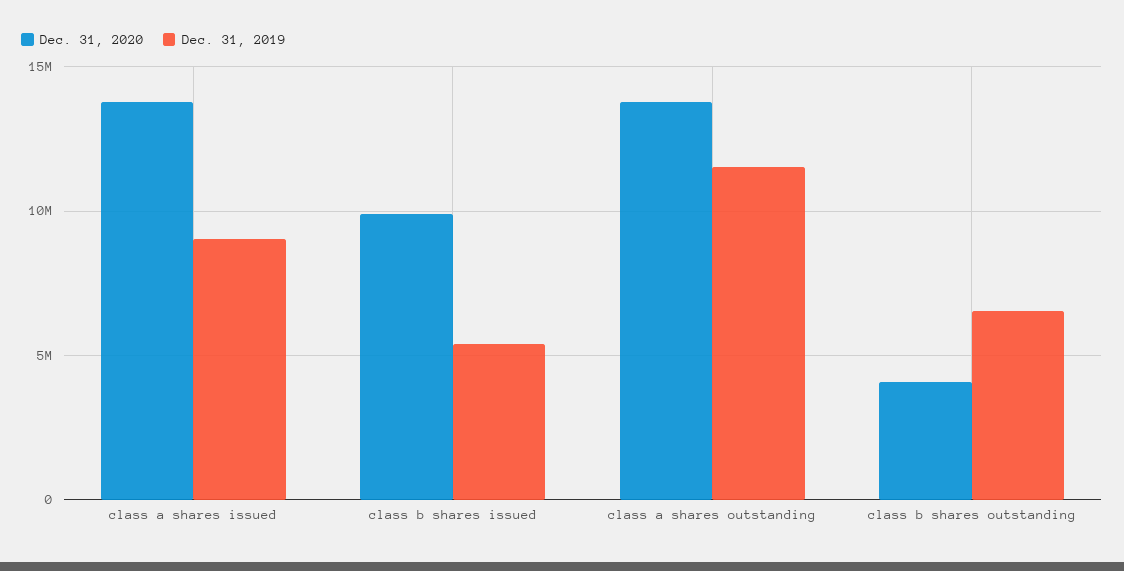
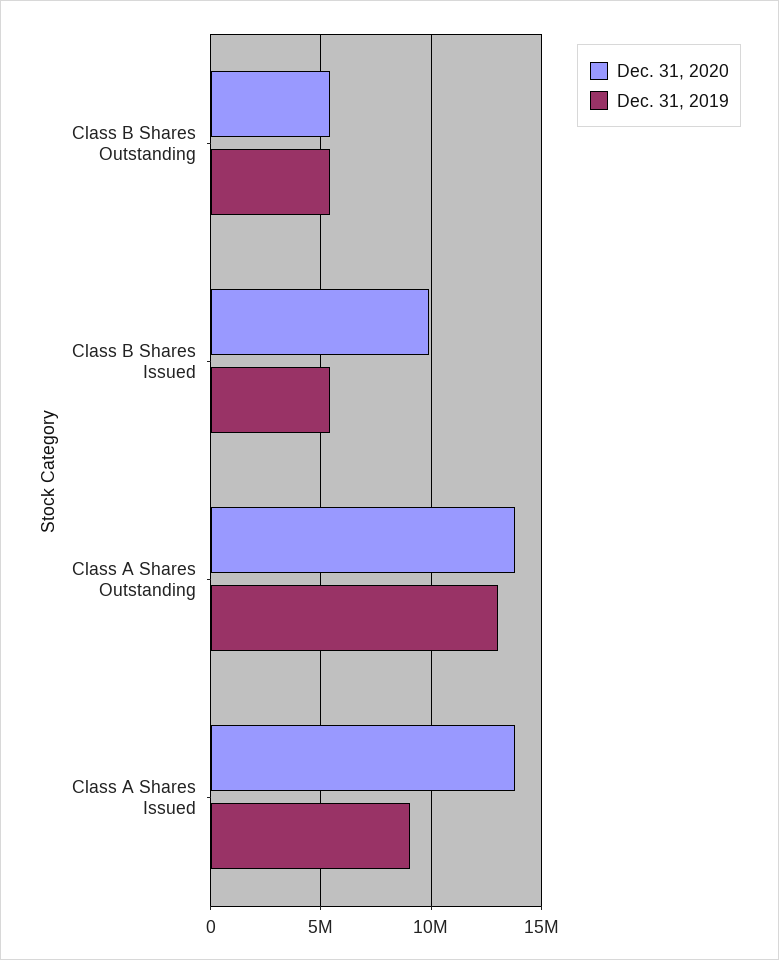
Dec. 31, 2019, class a shares outstanding: 11500000 -> 13000000
Dec. 31, 2020, class b shares outstanding: 4000000 -> 5500000
Dec. 31, 2019, class b shares outstanding: 6500000 -> 5500000

